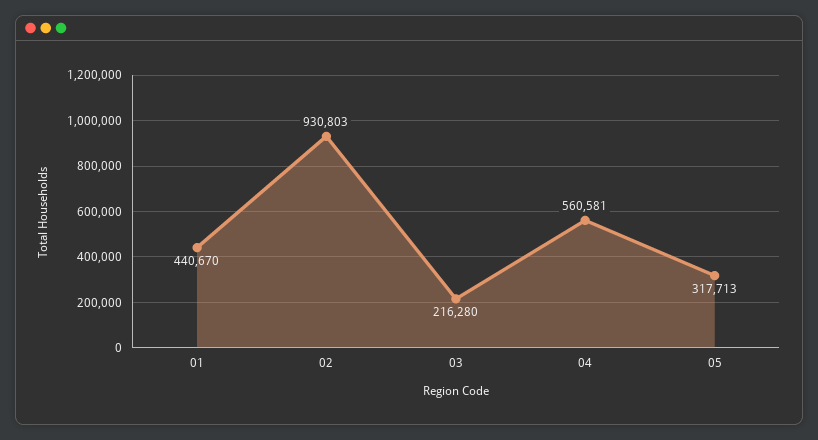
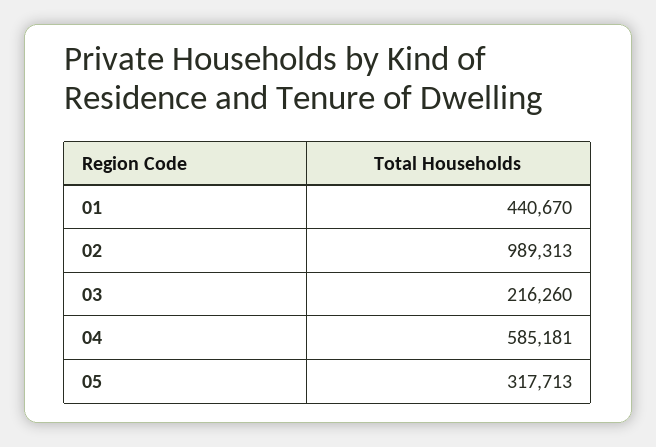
02: 930803 -> 989313
03: 216280 -> 216260
04: 560581 -> 585181

